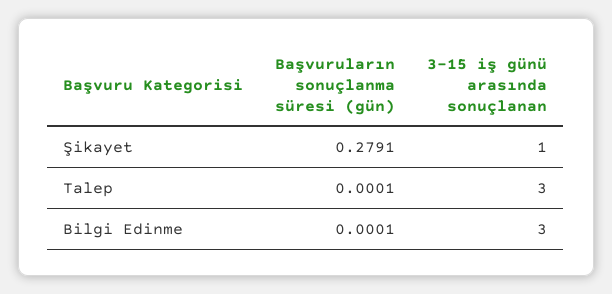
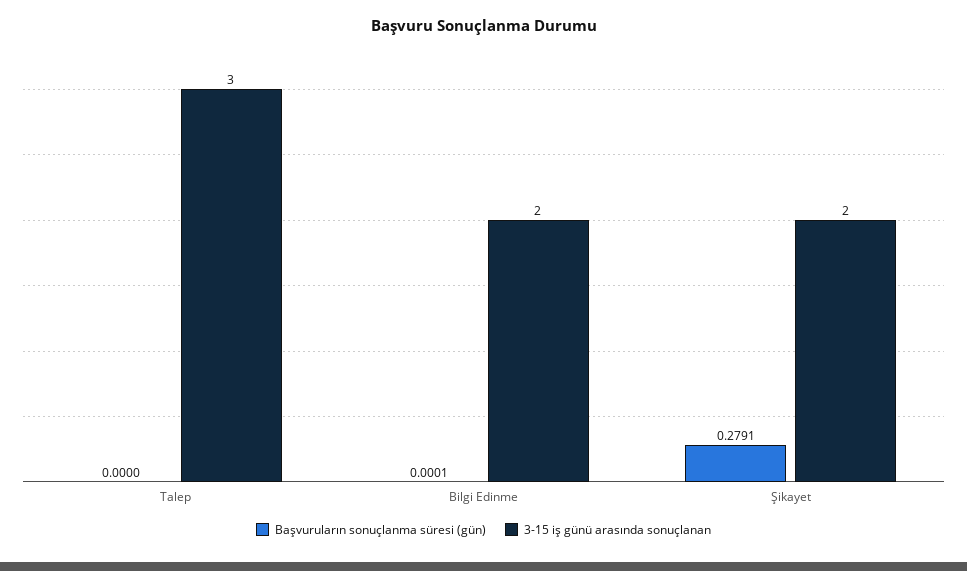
3-15 iş günü arasında sonuçlanan, Şikayet: 1 -> 2
Başvuruların sonuçlanma süresi (gün), Talep: 0.0001 -> 0
3-15 iş günü arasında sonuçlanan, Bilgi Edinme: 3 -> 2

